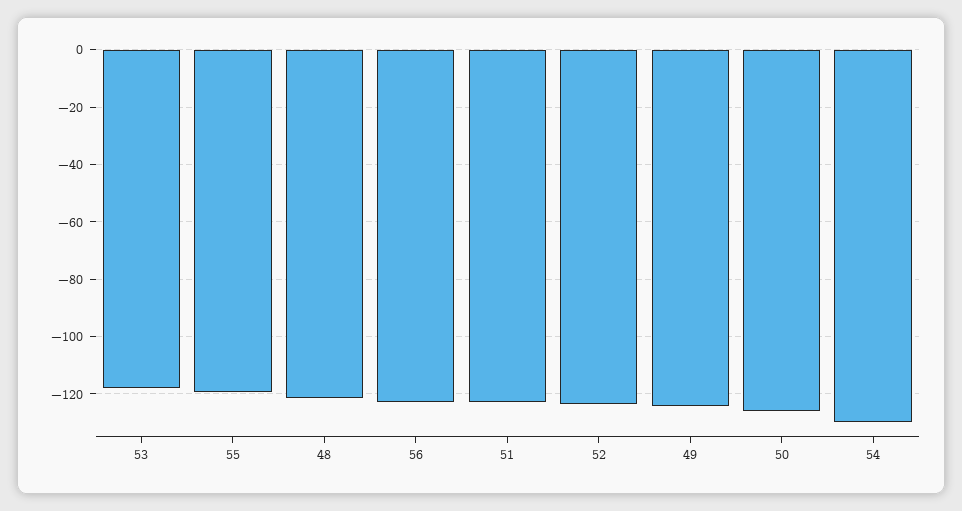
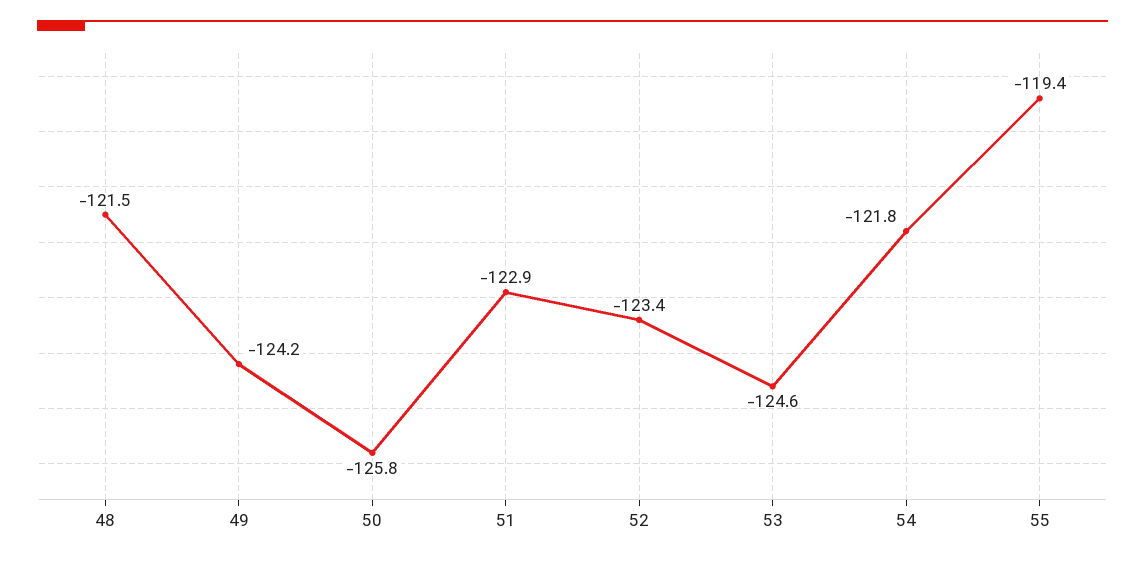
53: -117.5 -> -124.6
56: -122.5 -> none
54: -130 -> -121.8

